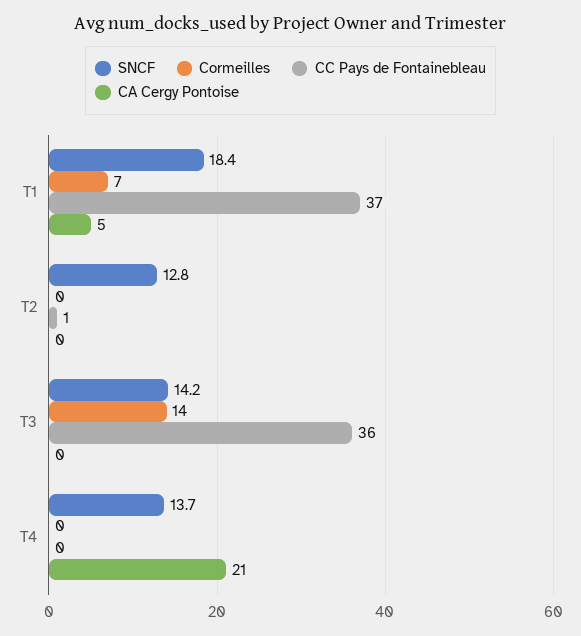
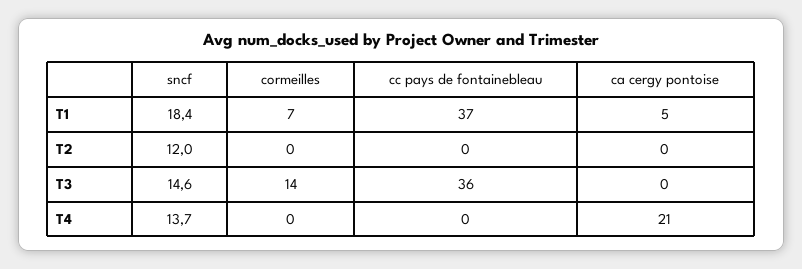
SNCF, T2: 12.8 -> 12
CC Pays de Fontainebleau, T2: 1 -> 0
SNCF, T3: 14.2 -> 14.6

